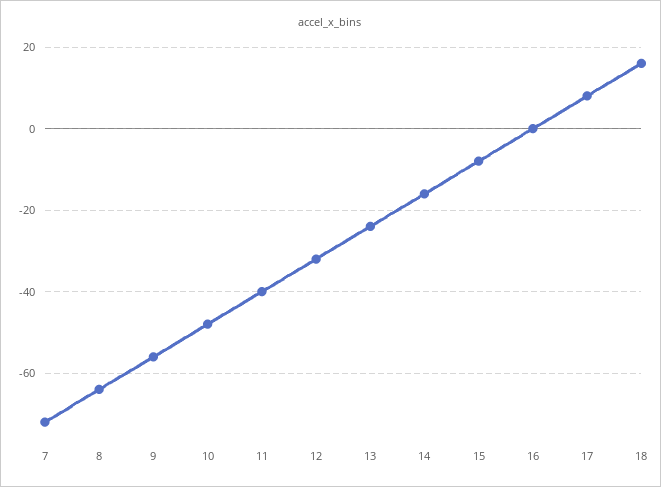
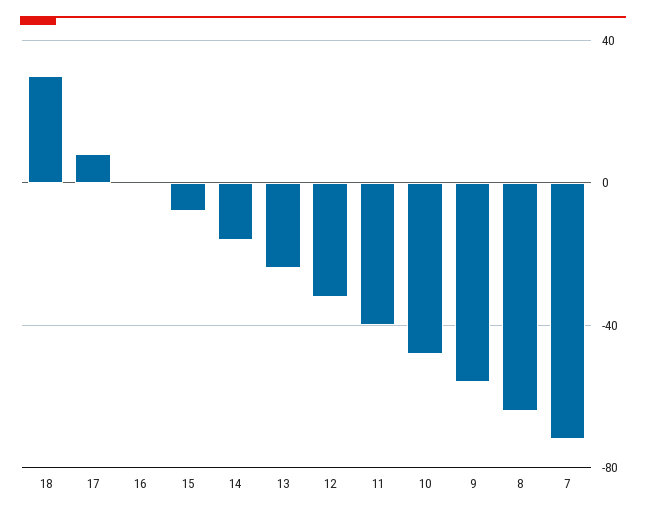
18: 15 -> 30

